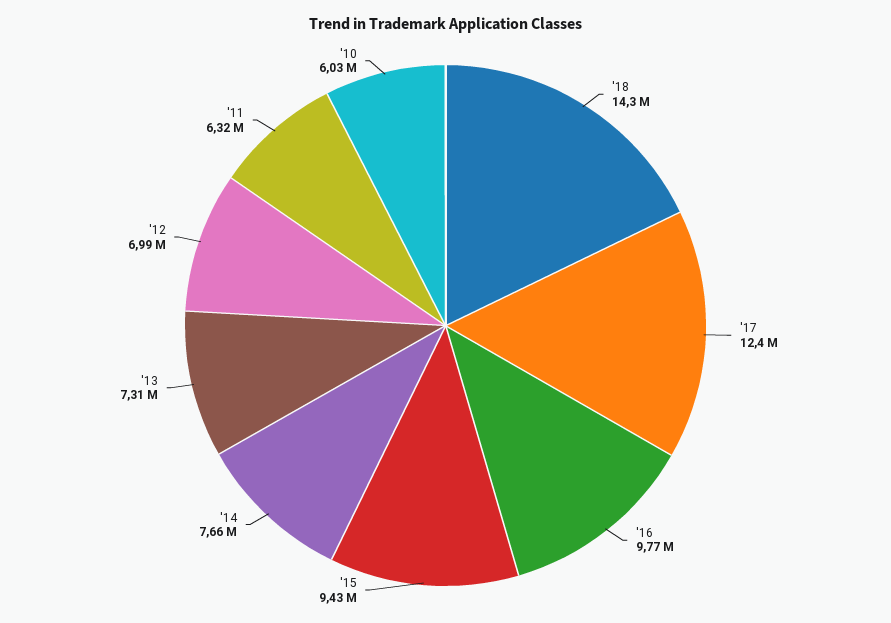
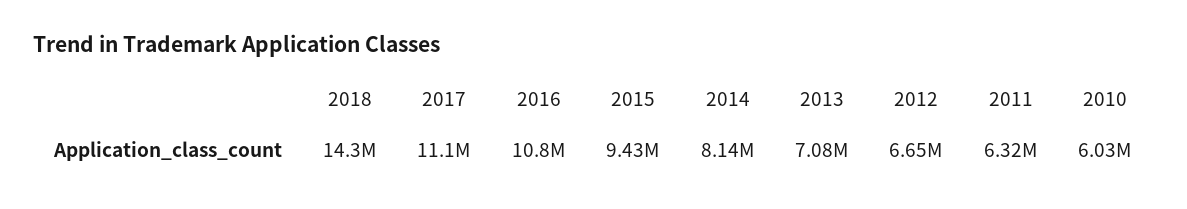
'17: 12400000 -> 11100000
'16: 9770000 -> 10800000
'14: 7660000 -> 8140000
'13: 7310000 -> 7080000
'12: 6990000 -> 6650000

